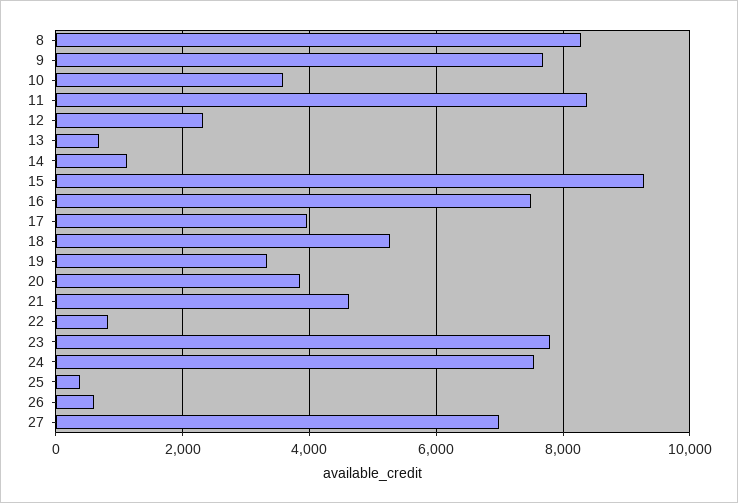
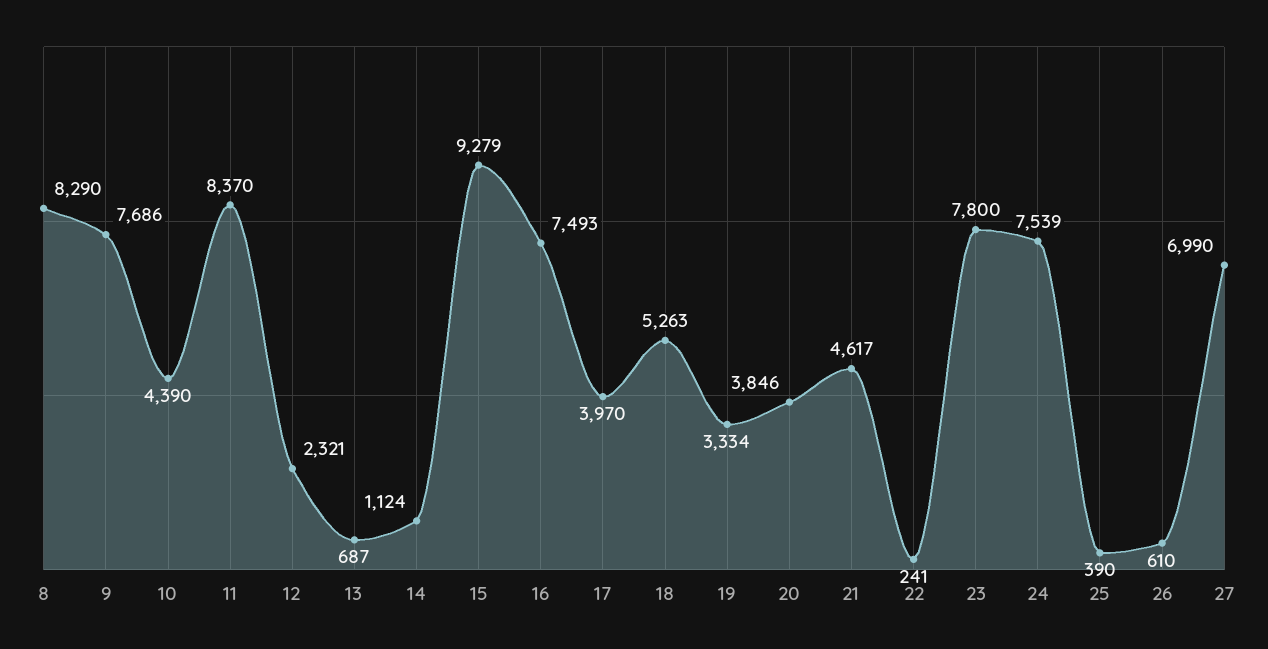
10: 3600 -> 4390
22: 800 -> 241

